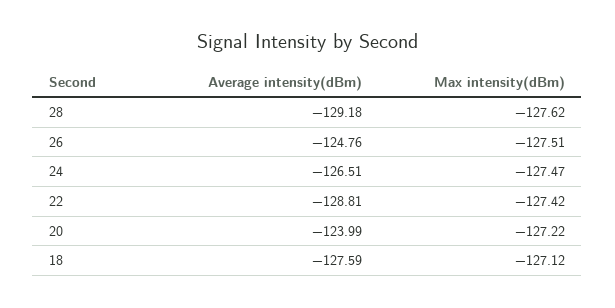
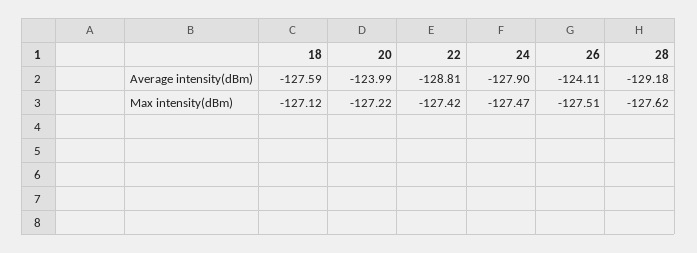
Average intensity(dBm), 26: -124.76 -> -124.11
Average intensity(dBm), 24: -126.51 -> -127.9

